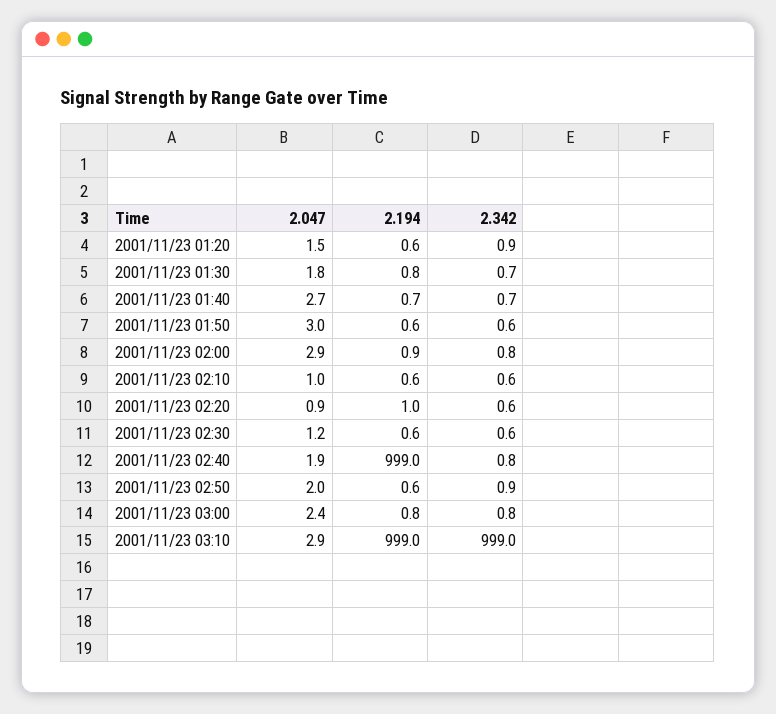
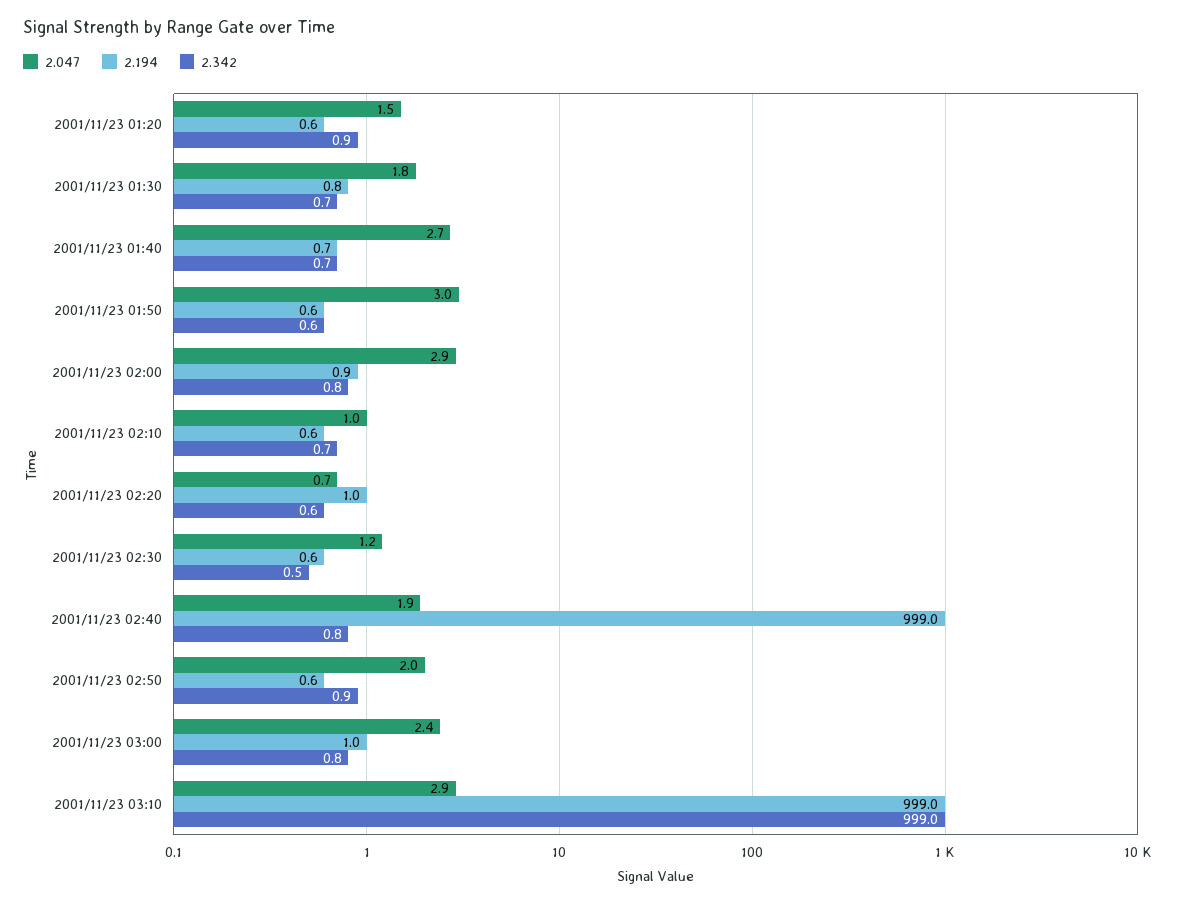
2.342, 2001/11/23 02:10: 0.6 -> 0.7
2.047, 2001/11/23 02:20: 0.9 -> 0.7
2.342, 2001/11/23 02:30: 0.6 -> 0.5
2.194, 2001/11/23 03:00: 0.8 -> 1

